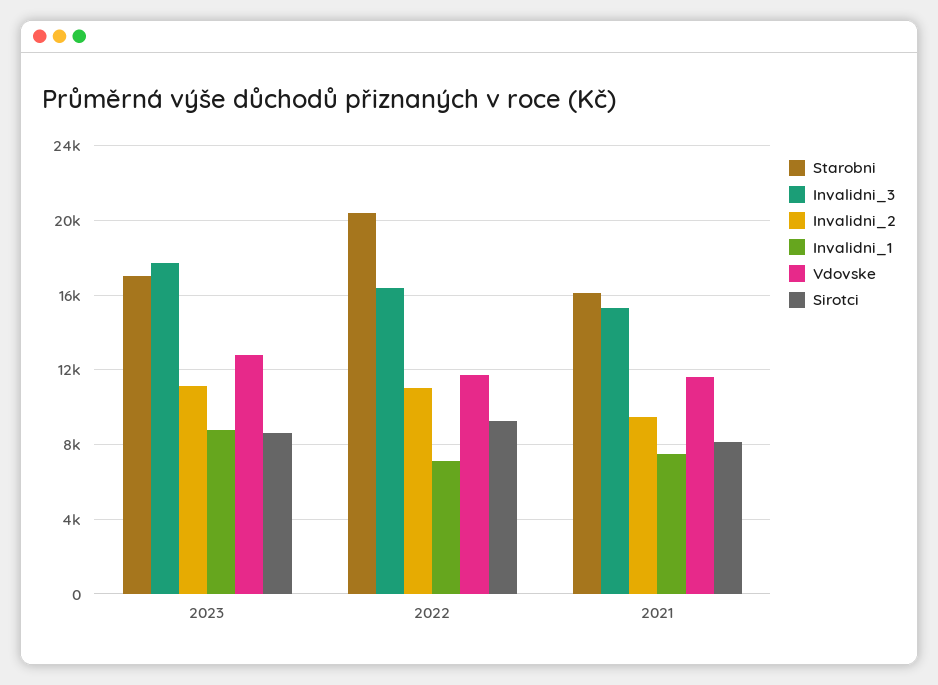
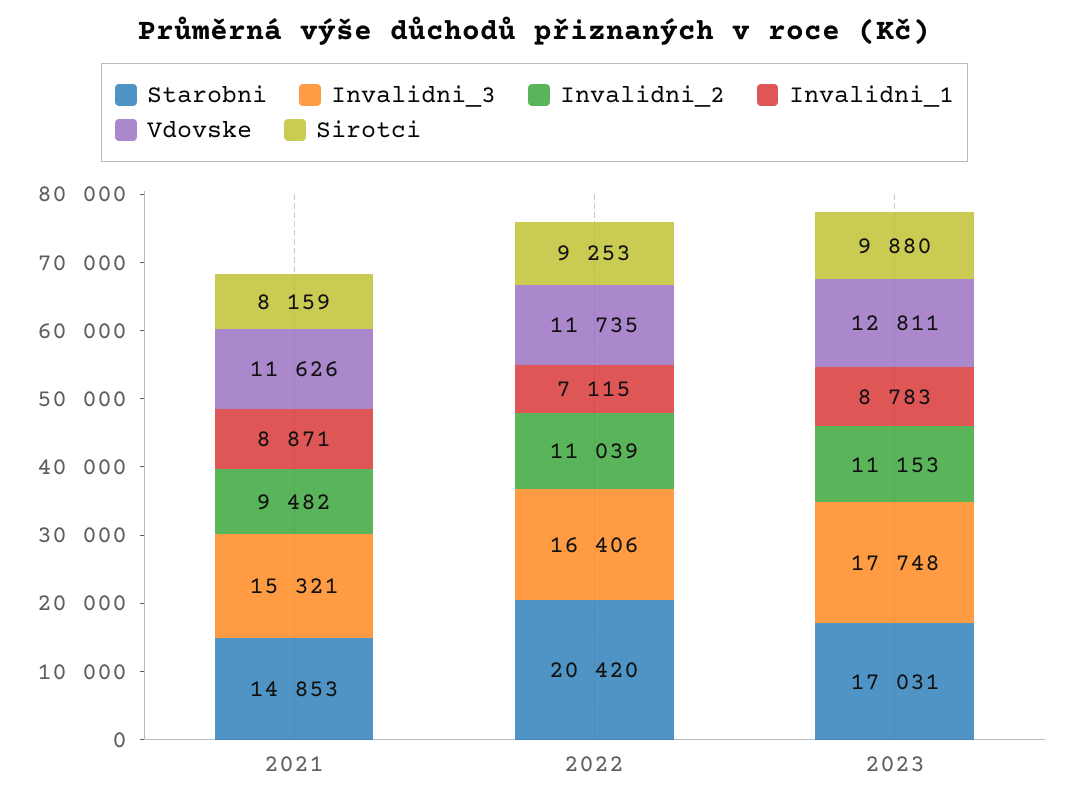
Sirotci, 2023: 8500 -> 9880
Starobni, 2021: 16000 -> 14853
Invalidni_1, 2021: 7500 -> 8871

